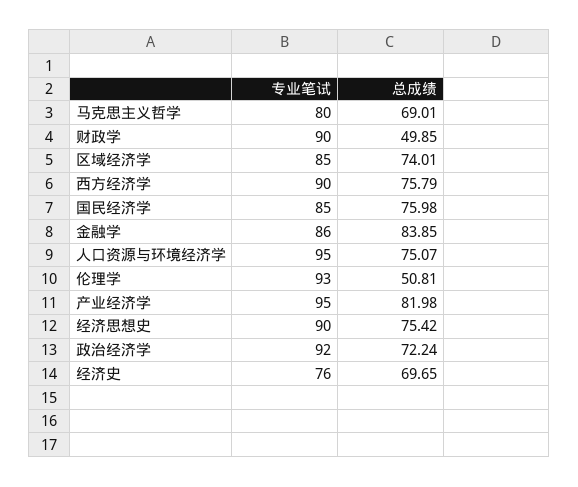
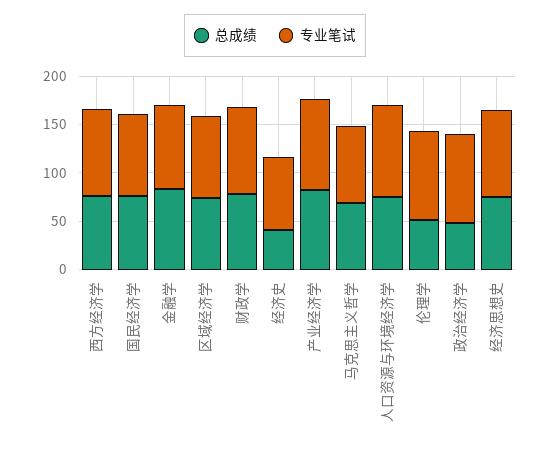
总成绩, 财政学: 49.85 -> 80
总成绩, 政治经济学: 72.24 -> 50
总成绩, 经济史: 69.65 -> 40

